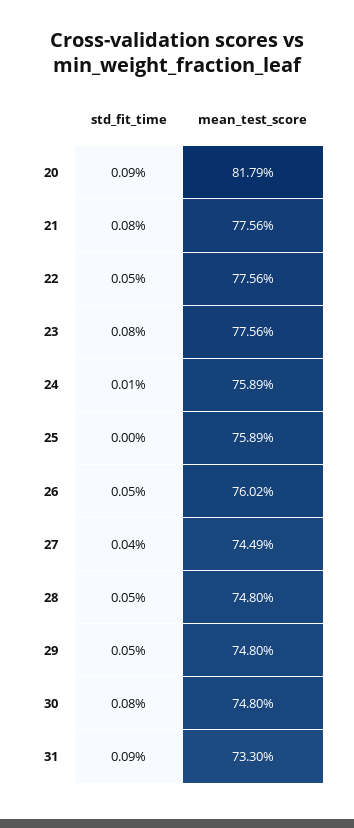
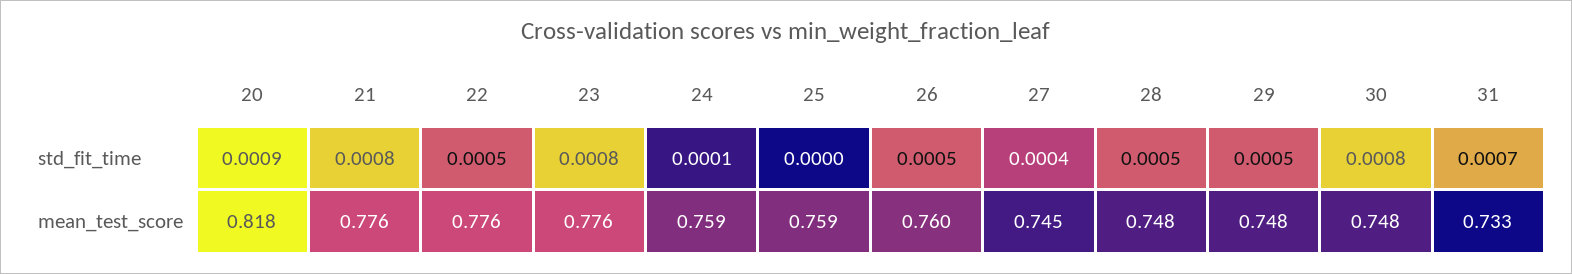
std_fit_time, 31: 0.0009 -> 0.0007

